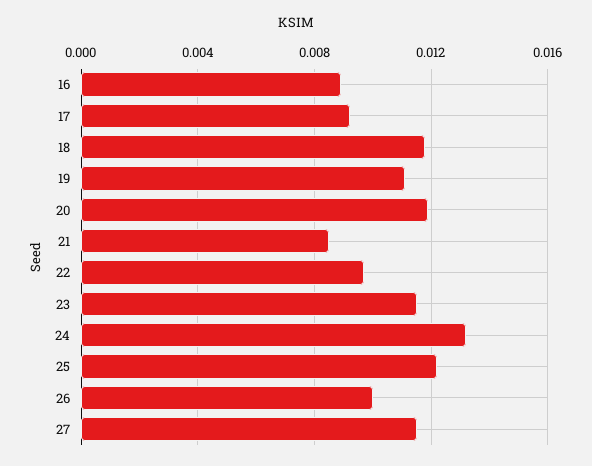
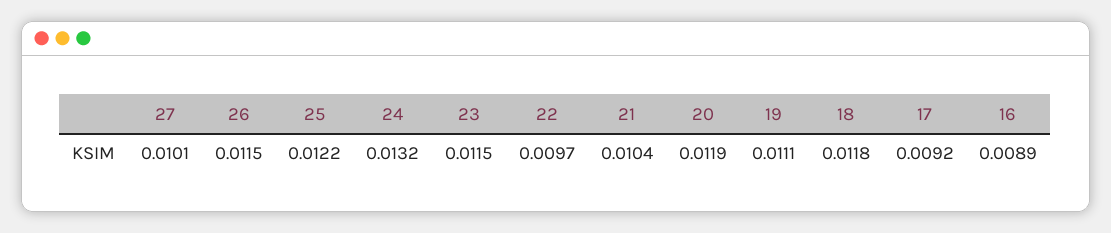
21: 0.0085 -> 0.0104
26: 0.01 -> 0.0115
27: 0.0115 -> 0.0101

